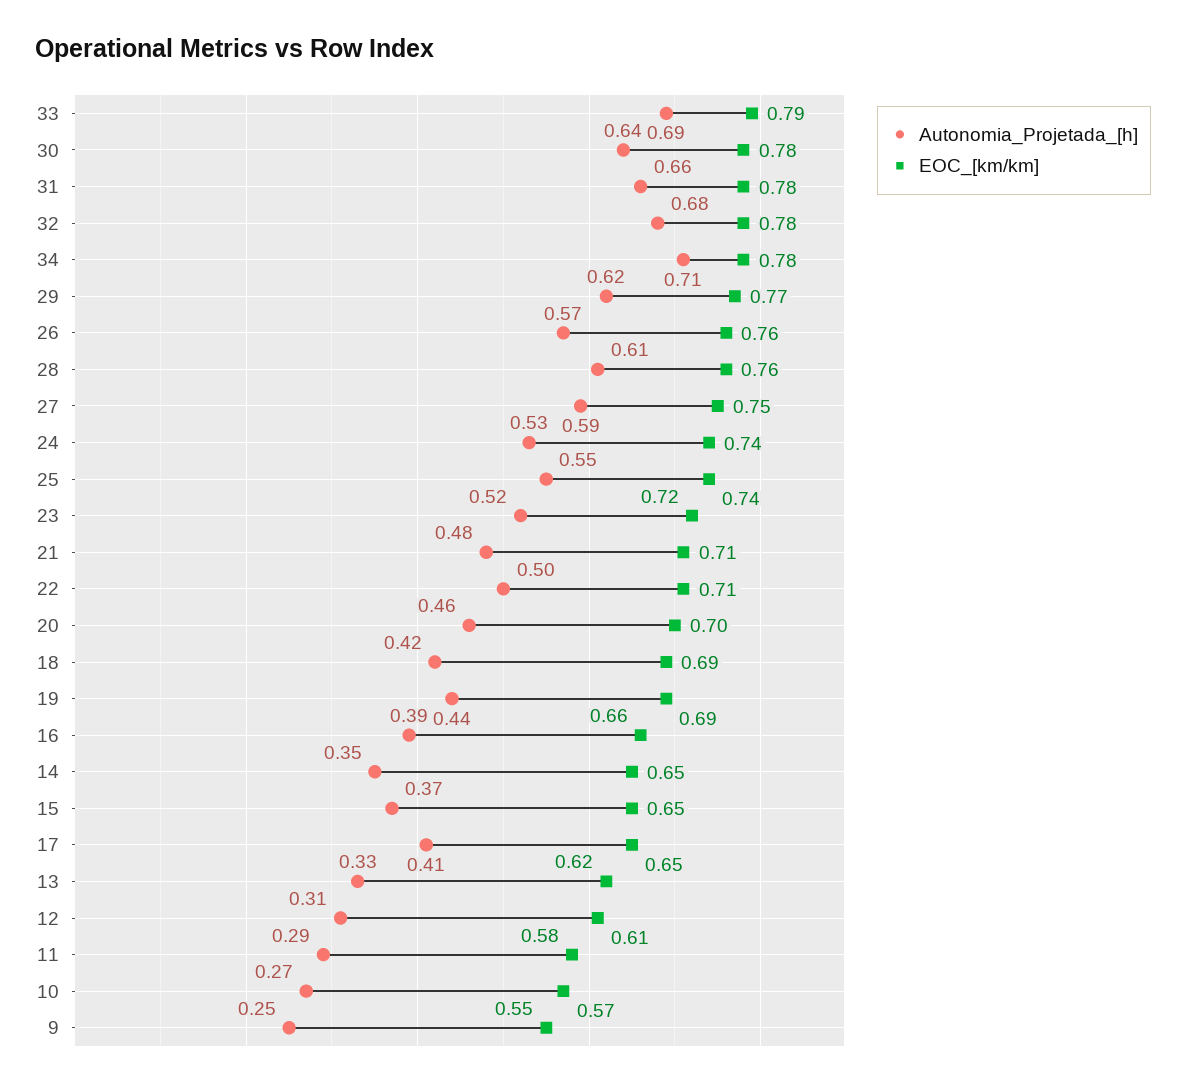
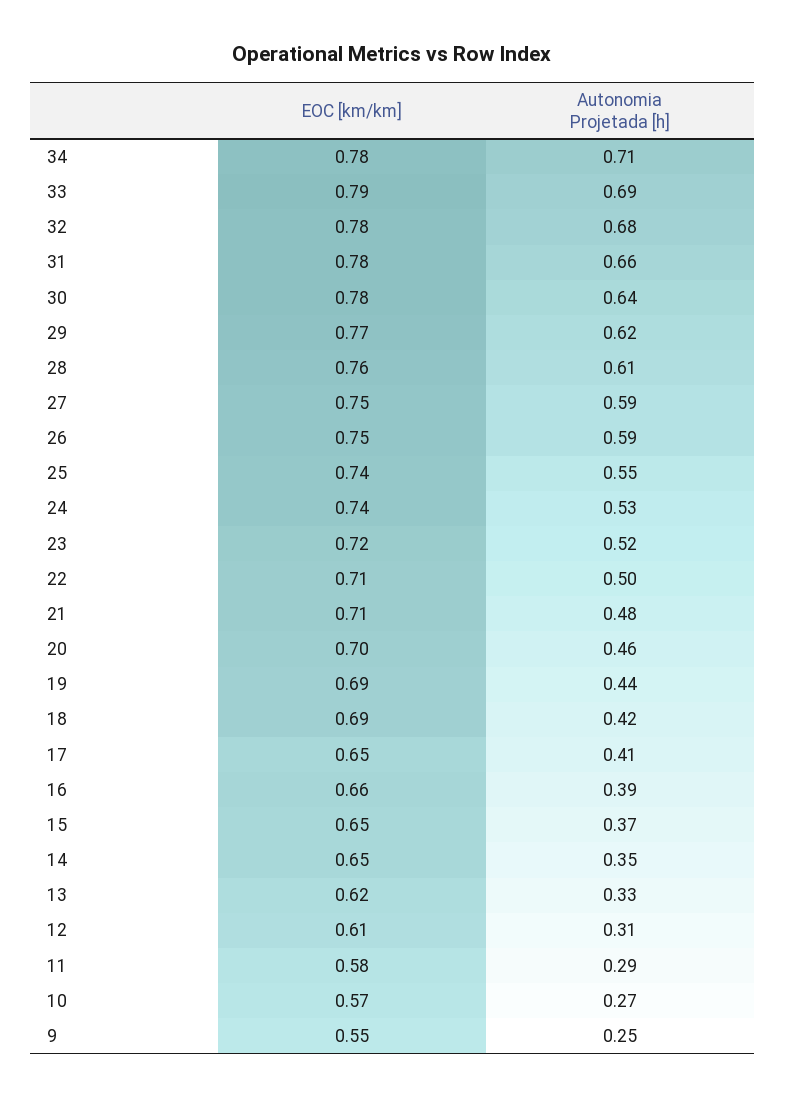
Autonomia_Projetada_[h], 26: 0.57 -> 0.59
EOC_[km/km], 26: 0.76 -> 0.75

